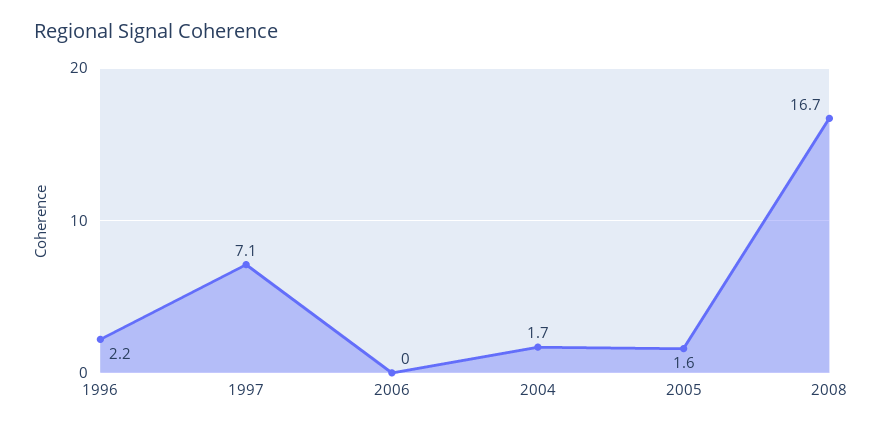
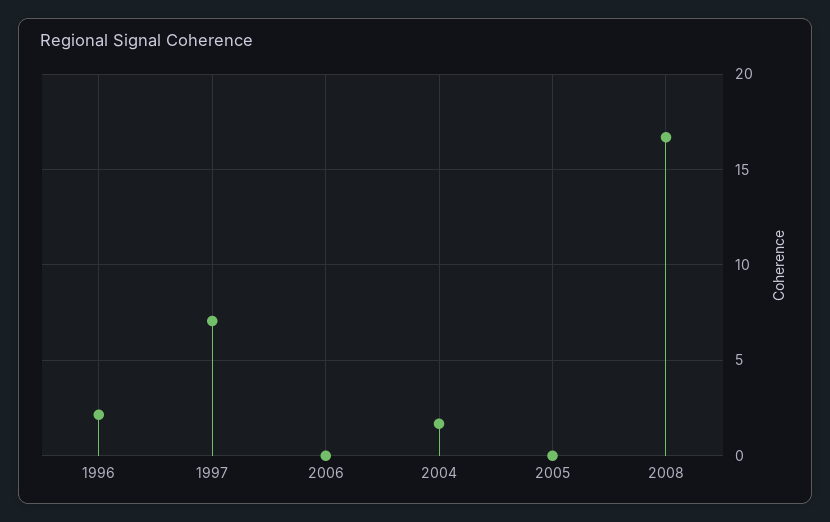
2005: 1.6 -> 0

